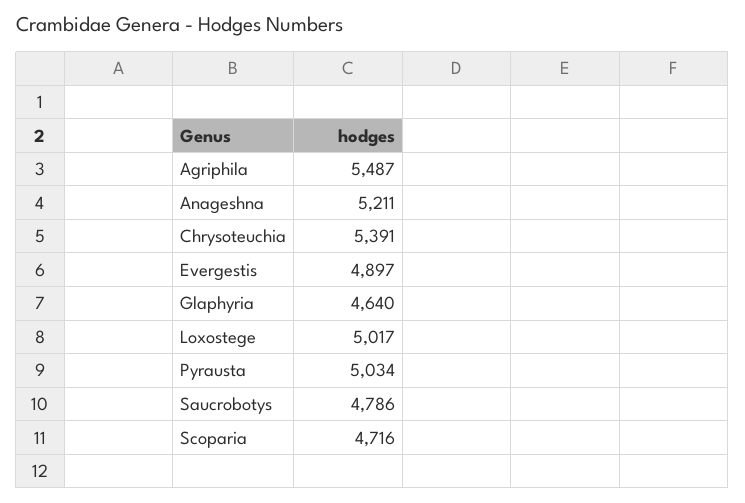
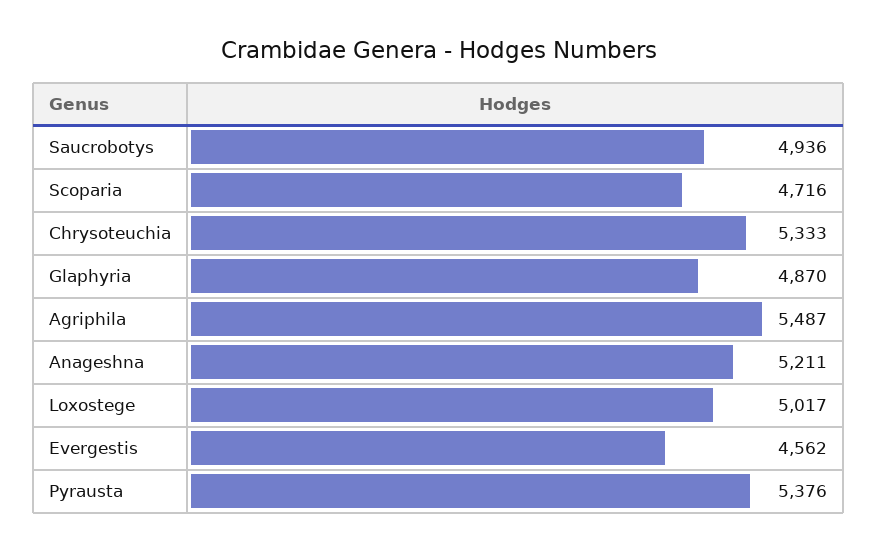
Chrysoteuchia: 5391 -> 5333
Evergestis: 4897 -> 4562
Glaphyria: 4640 -> 4870
Pyrausta: 5034 -> 5376
Saucrobotys: 4786 -> 4936

